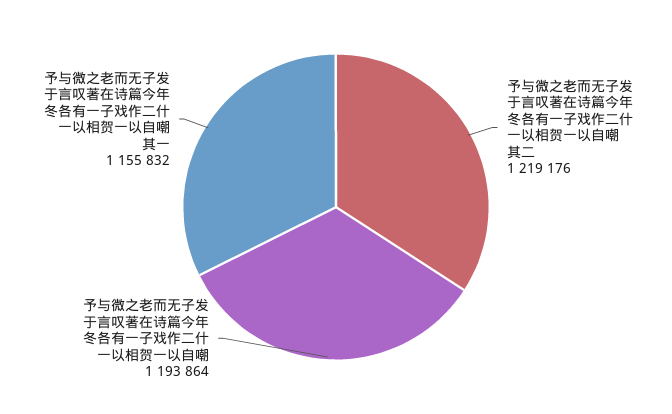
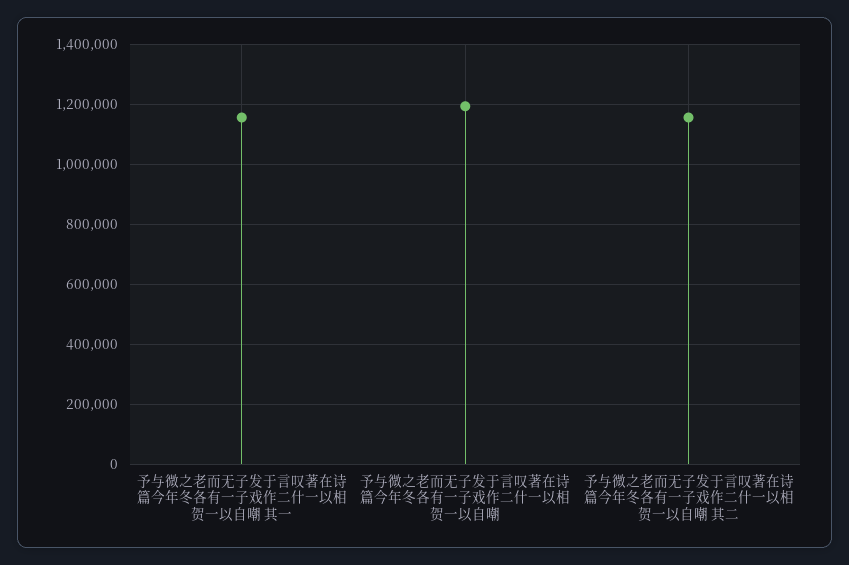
予与微之老而无子发于言叹著在诗篇今年冬各有一子戏作二什一以相贺一以自嘲 其二: 1219176 -> 1160000

